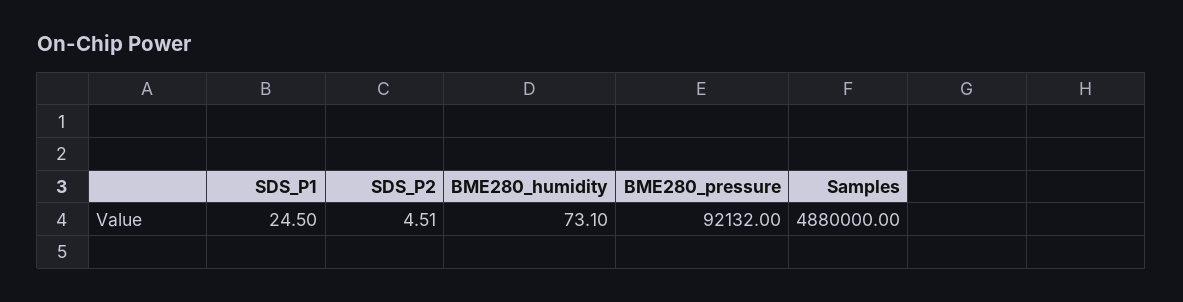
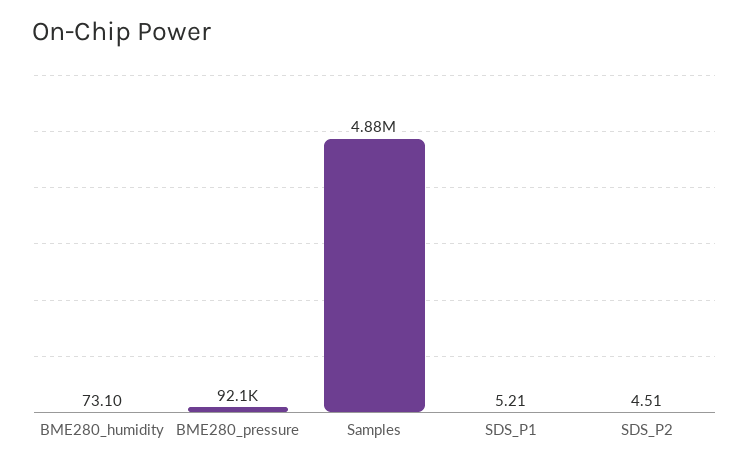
SDS_P1: 24.5 -> 5.21

